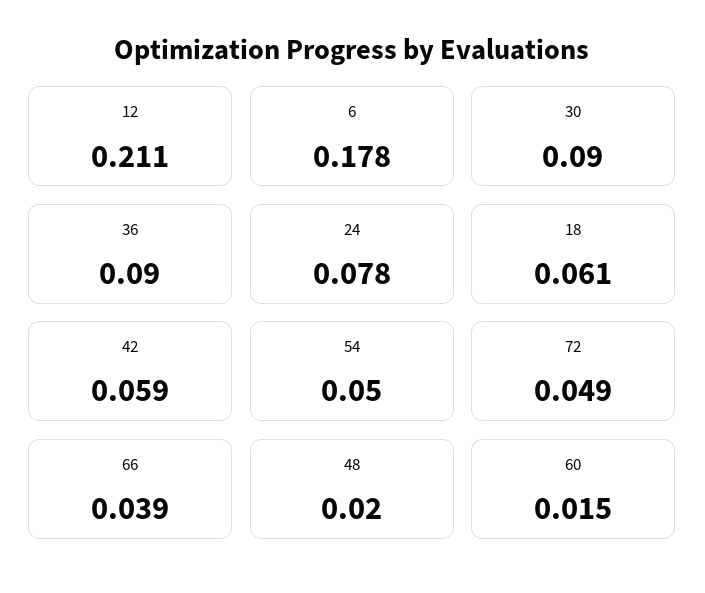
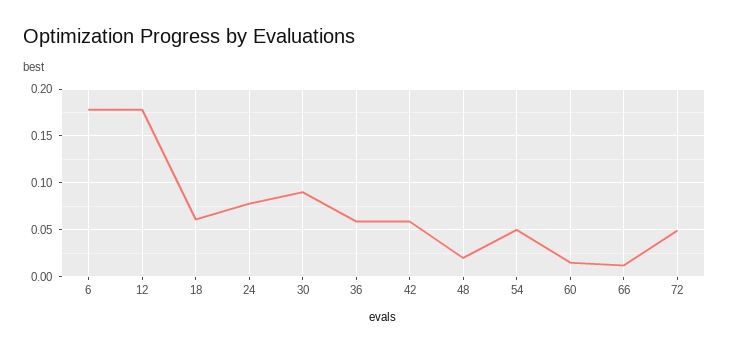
12: 0.211 -> 0.18
36: 0.09 -> 0.06
66: 0.039 -> 0.01

